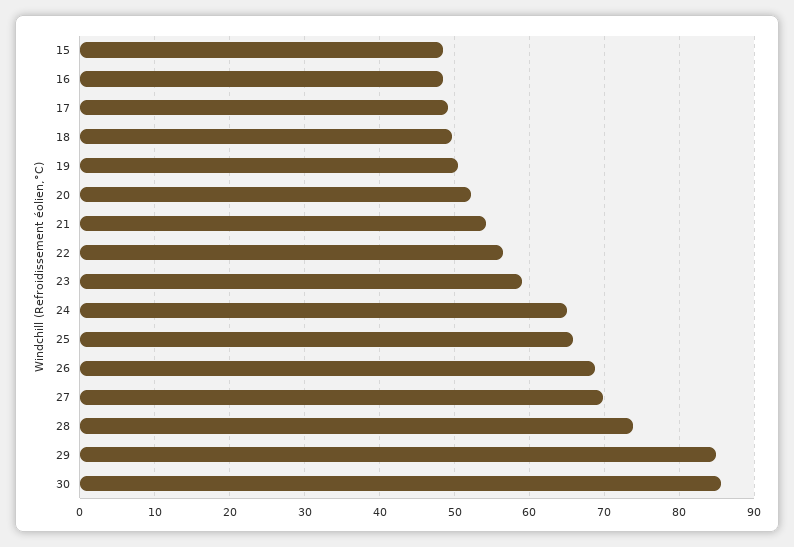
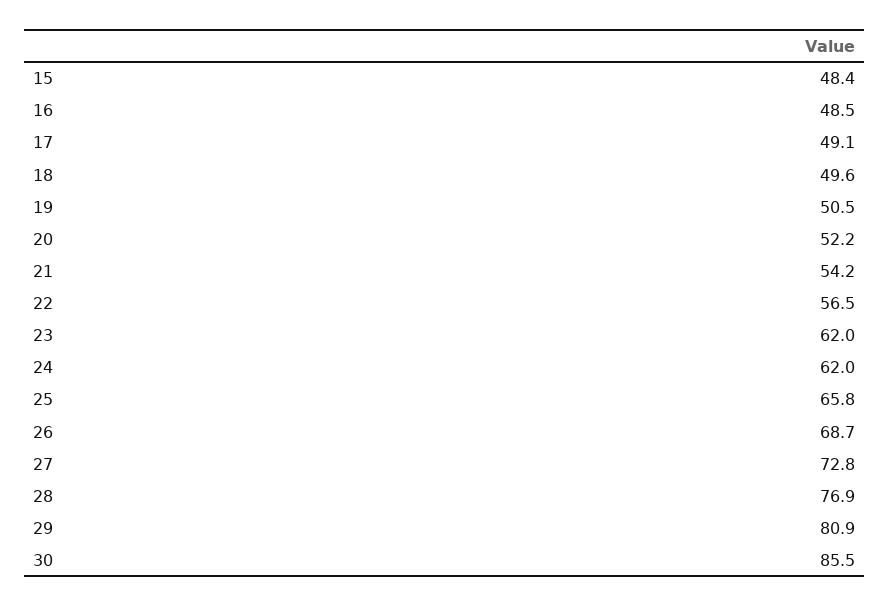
23: 59 -> 62
24: 65 -> 62
27: 70 -> 72.8
28: 74 -> 76.9
29: 85 -> 80.9

